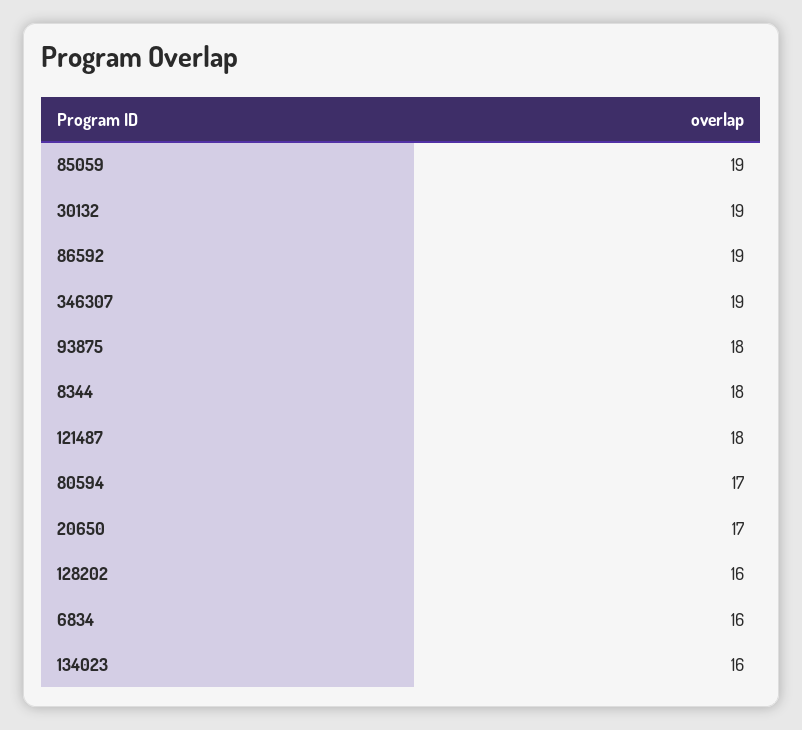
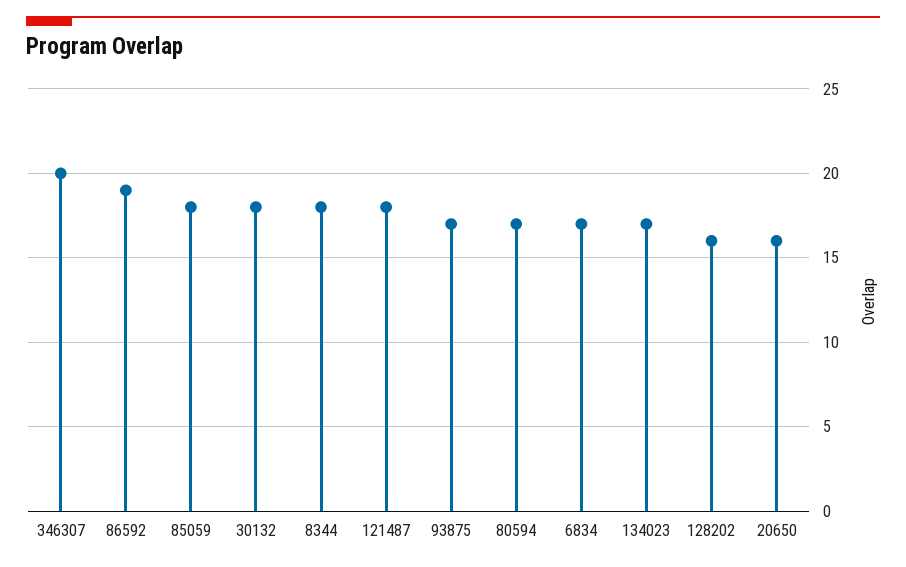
85059: 19 -> 18
30132: 19 -> 18
346307: 19 -> 20
93875: 18 -> 17
20650: 17 -> 16
6834: 16 -> 17
134023: 16 -> 17

